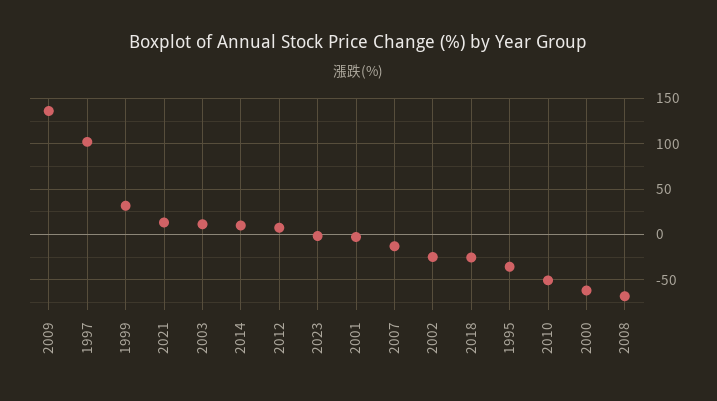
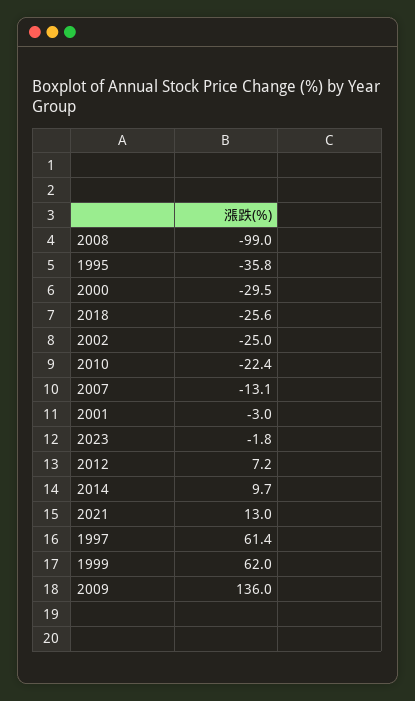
1997: 100 -> 61.4
1999: 30 -> 62
2003: 10 -> none
2010: -50 -> -22.4
2000: -60 -> -29.5
2008: -70 -> -99

